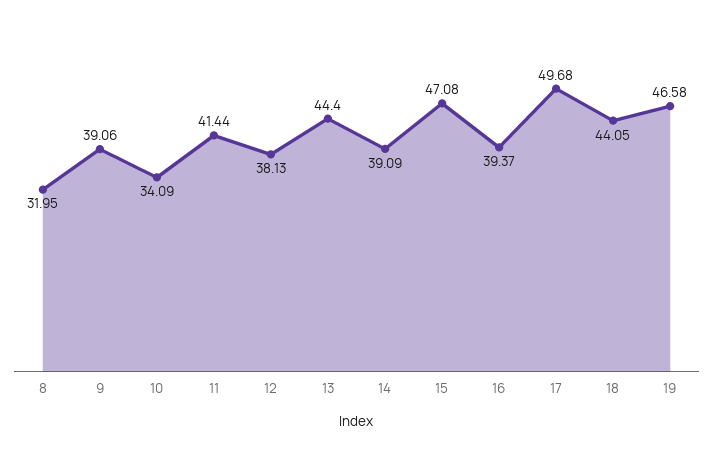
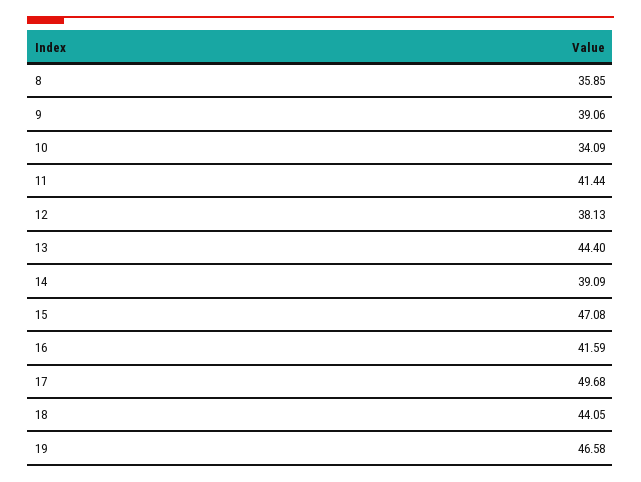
8: 31.95 -> 35.85
16: 39.37 -> 41.59

